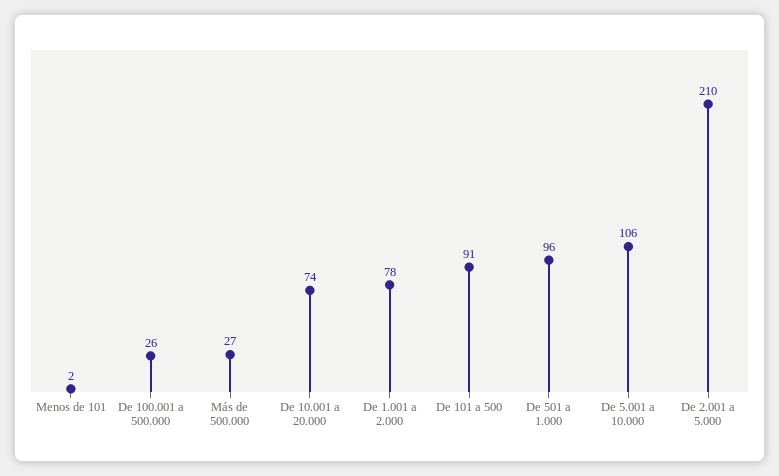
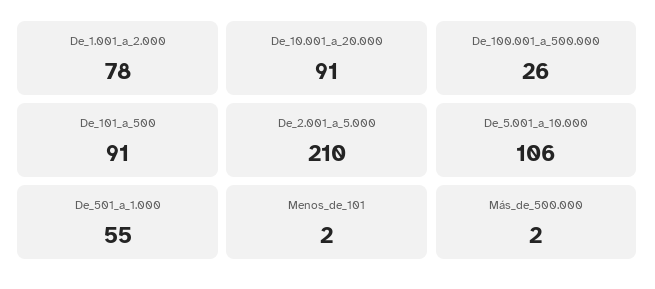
Más de 500.000: 27 -> 2
De 10.001 a 20.000: 74 -> 91
De 501 a 1.000: 96 -> 55

